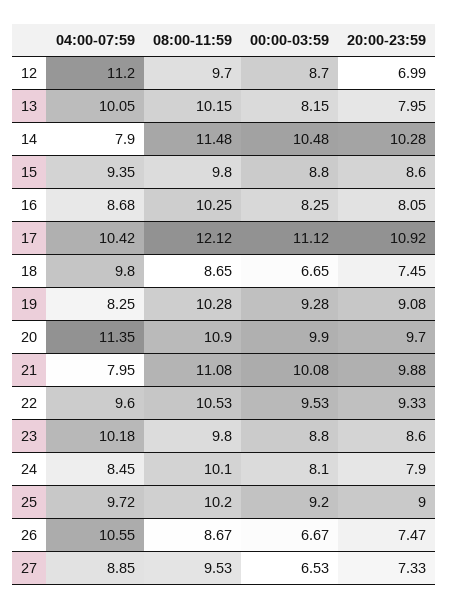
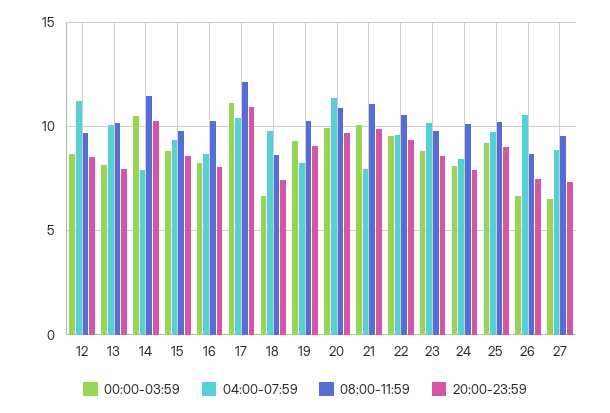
20:00-23:59, 12: 6.99 -> 8.5

